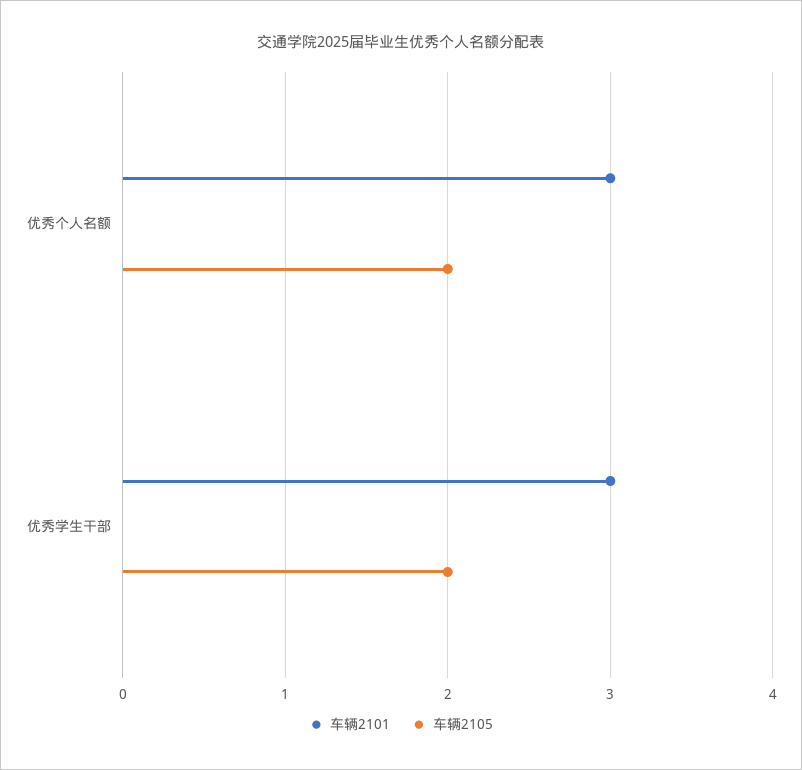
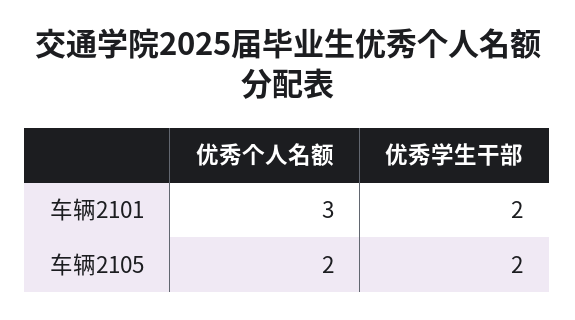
车辆2101, 优秀学生干部: 3 -> 2

